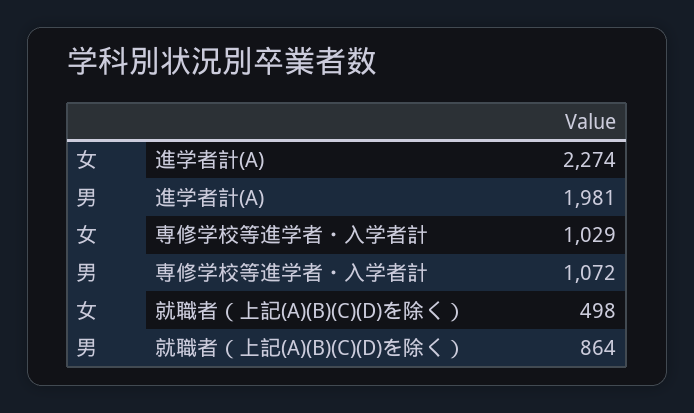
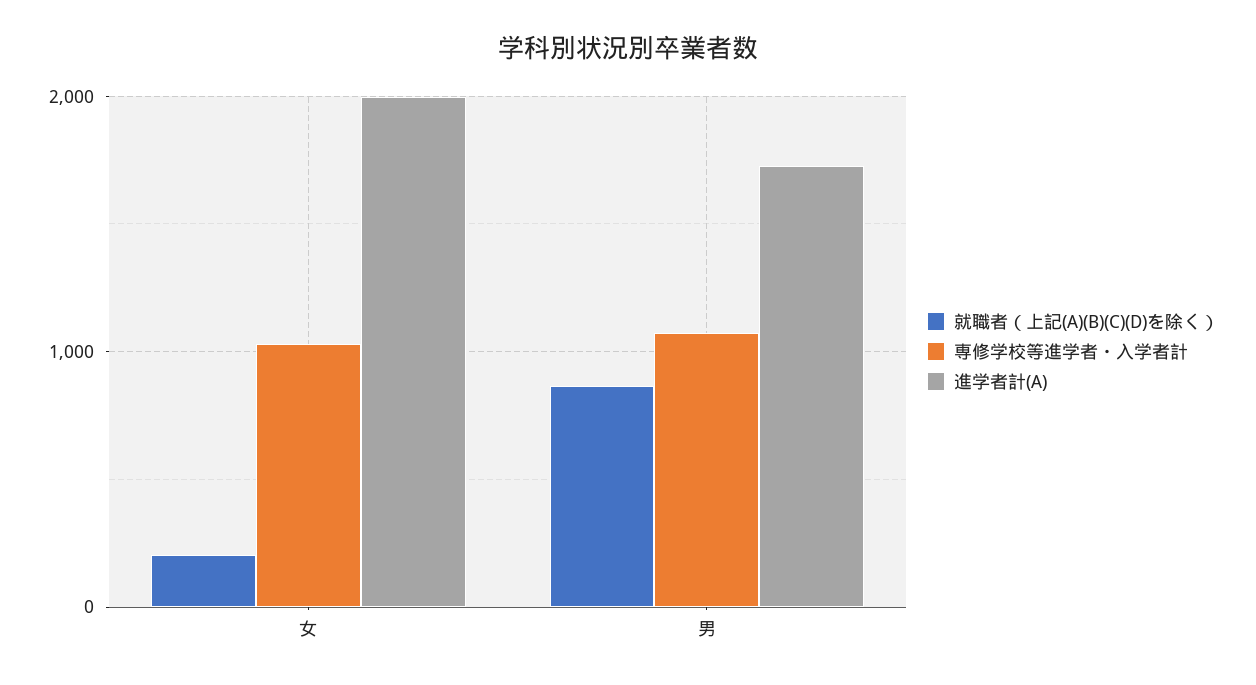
進学者計(A), 女: 2274 -> 2000
進学者計(A), 男: 1981 -> 1700
就職者（上記(A)(B)(C)(D)を除く）, 女: 498 -> 200

